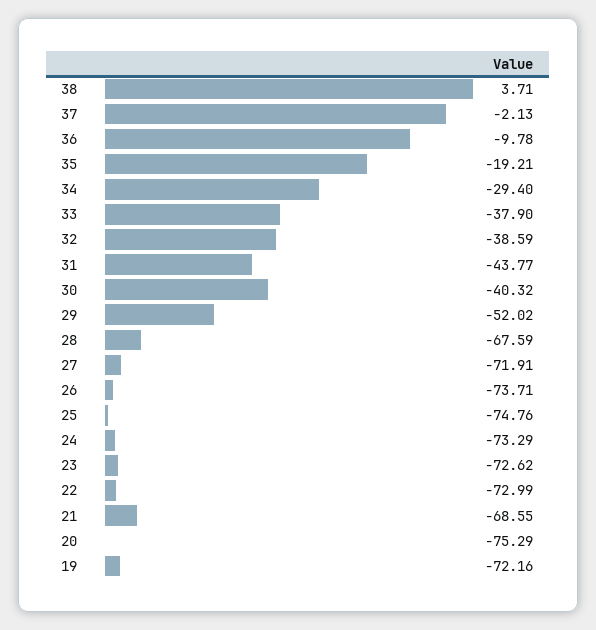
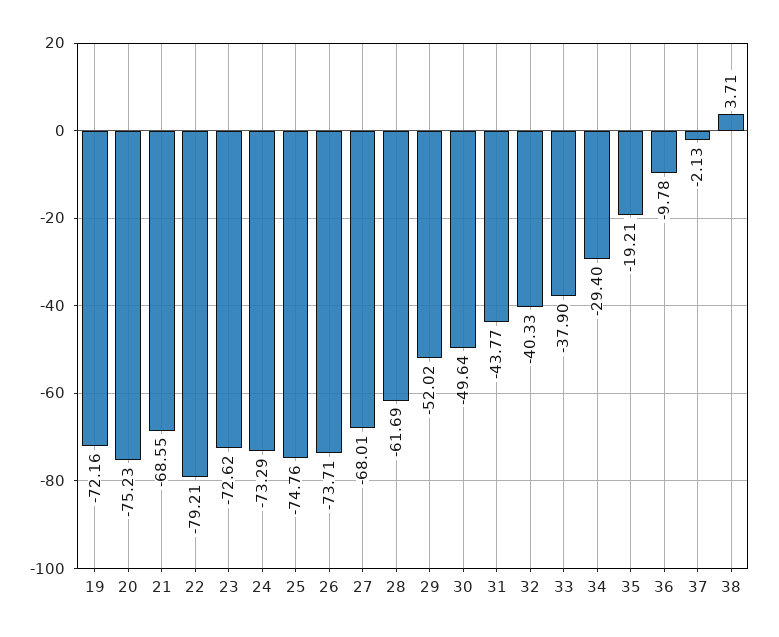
32: -38.59 -> -40.33
30: -40.32 -> -49.64
28: -67.59 -> -61.69
27: -71.91 -> -68.01
22: -72.99 -> -79.21
20: -75.29 -> -75.23

